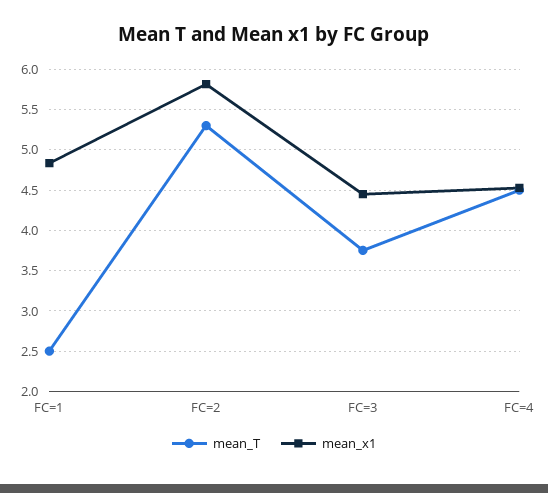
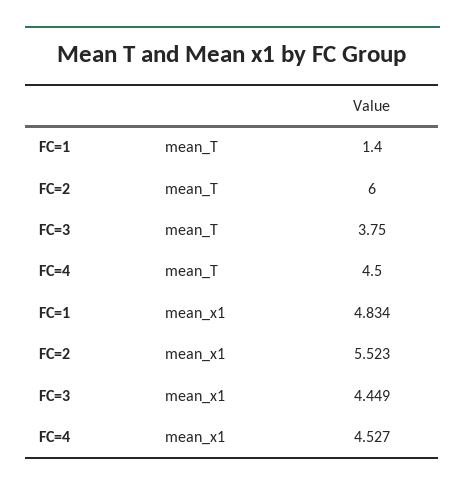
mean_T, FC=1: 2.5 -> 1.4
mean_T, FC=2: 5.3 -> 6
mean_x1, FC=2: 5.8 -> 5.523

